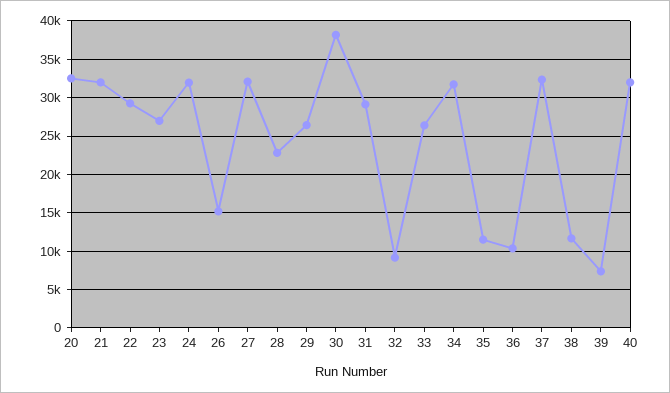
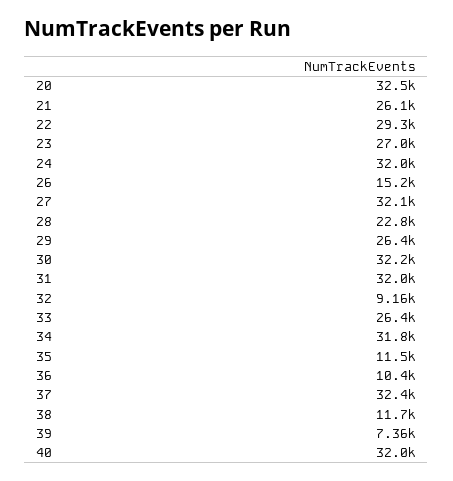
21: 32000 -> 26100
30: 38000 -> 32200
31: 29000 -> 32000

